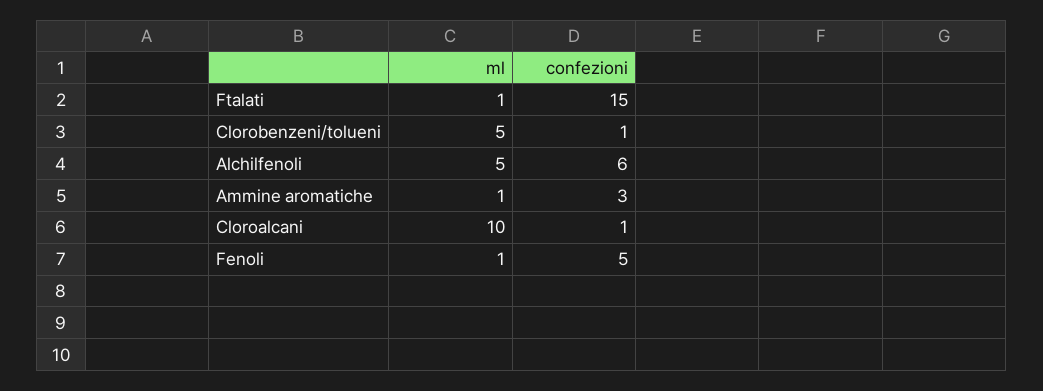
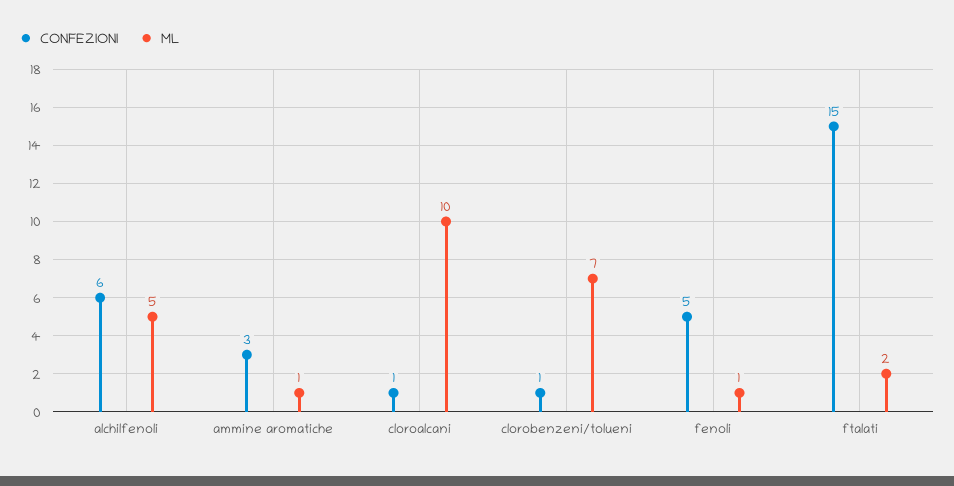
ml, Ftalati: 1 -> 2
ml, Clorobenzeni/tolueni: 5 -> 7

